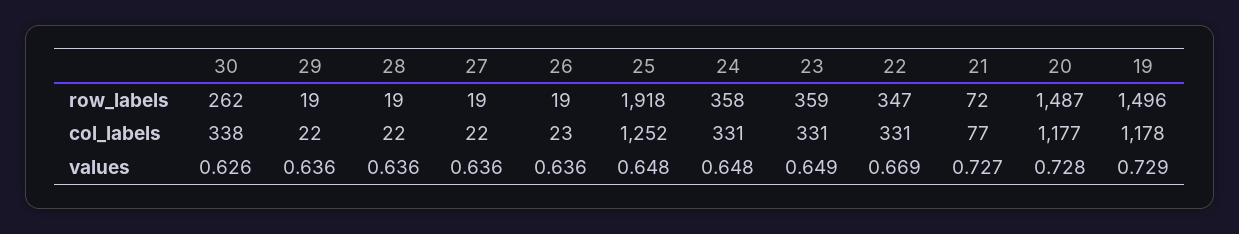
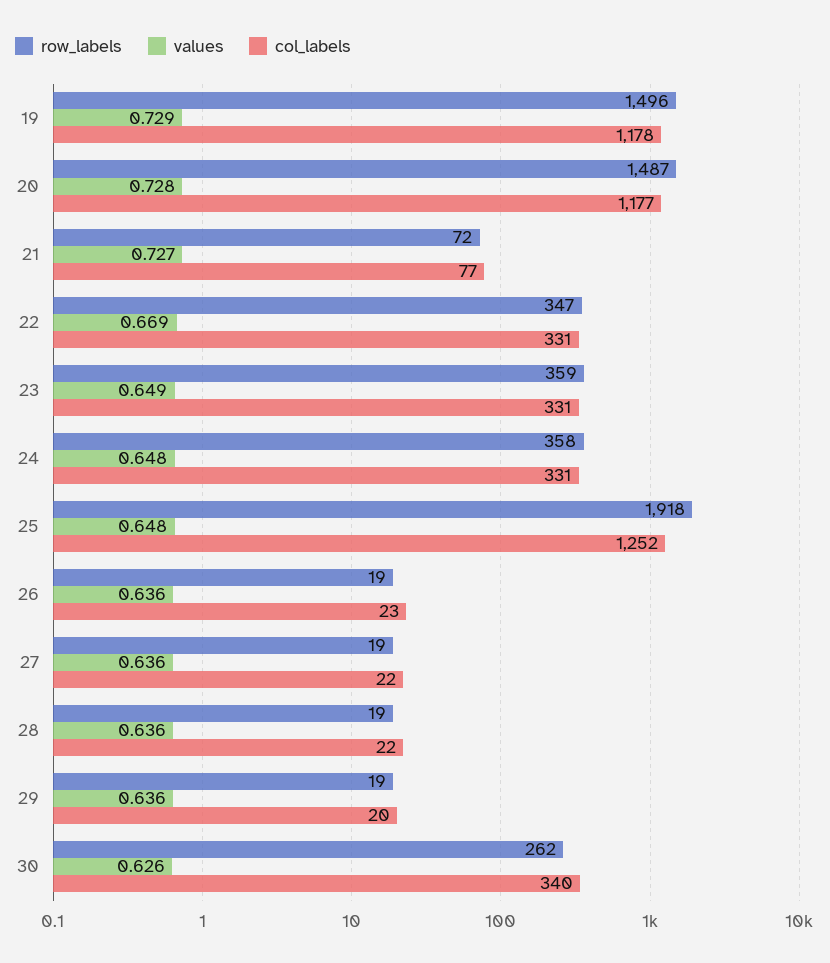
col_labels, 30: 338 -> 340
col_labels, 29: 22 -> 20

